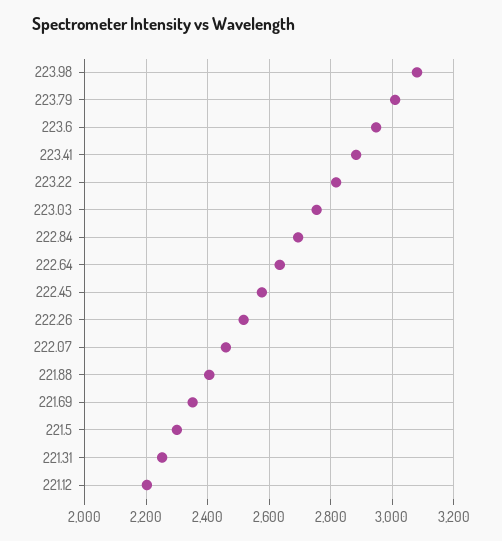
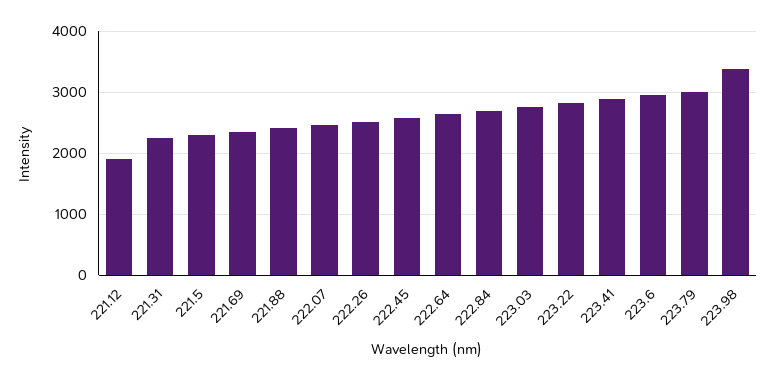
223.98: 3080 -> 3400
221.12: 2200 -> 1900

